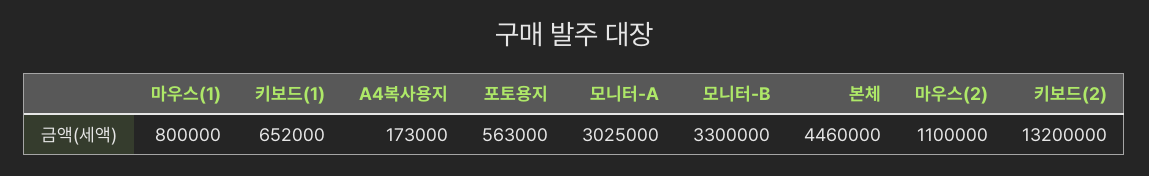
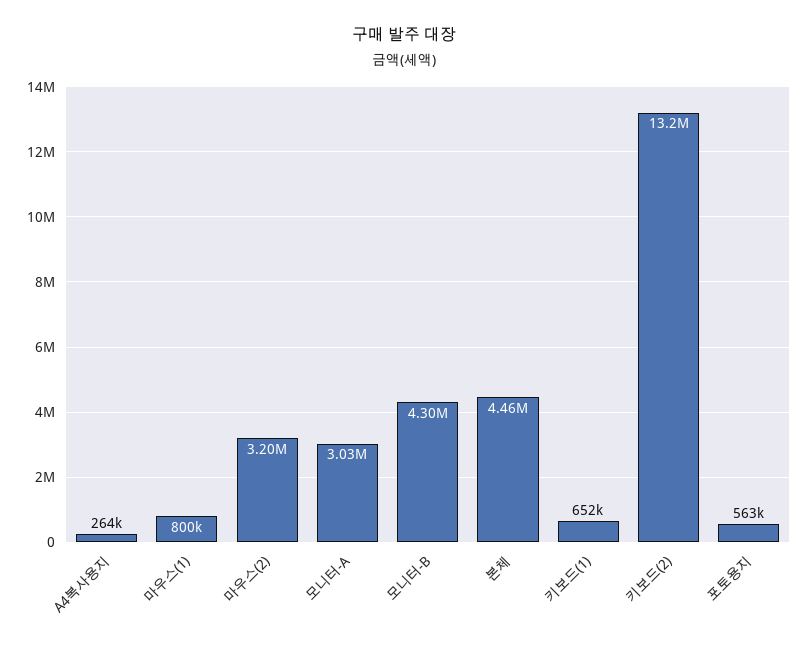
A4복사용지: 173000 -> 264000
모니터-B: 3300000 -> 4300000
마우스(2): 1100000 -> 3200000

